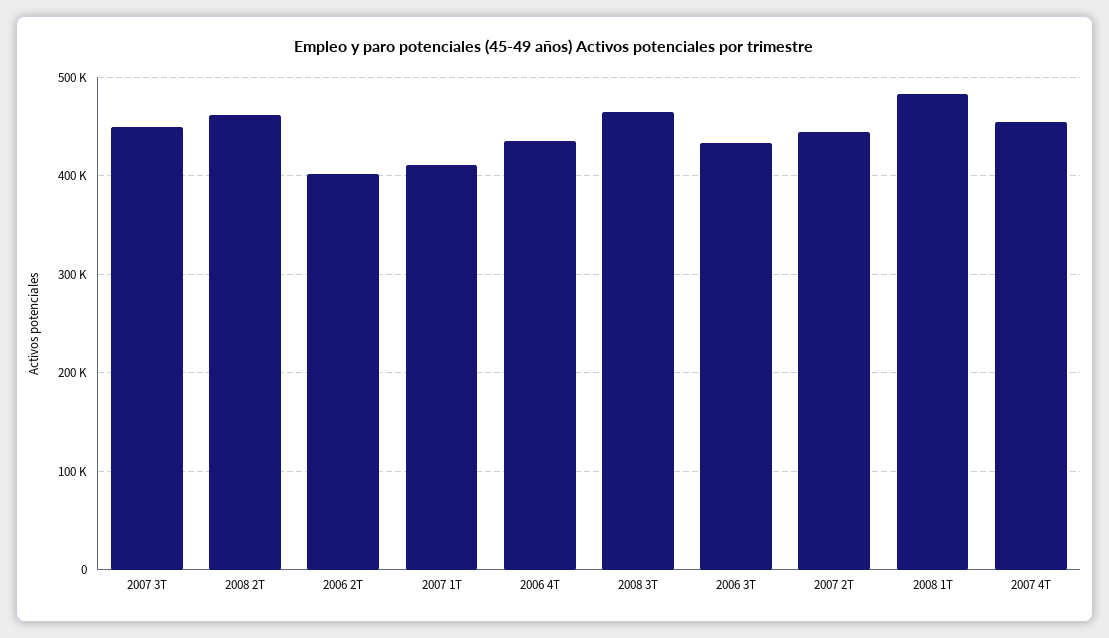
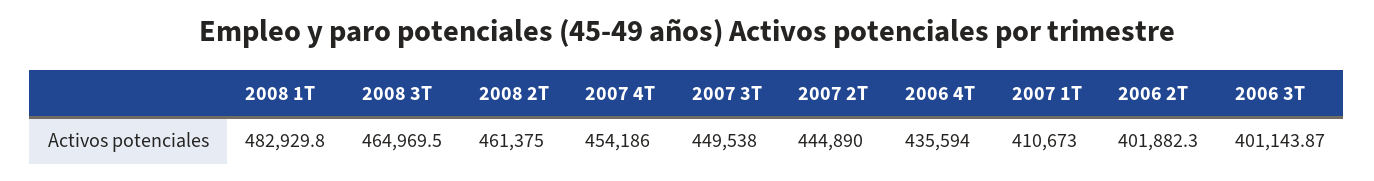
2006 3T: 430000 -> 401143.87

